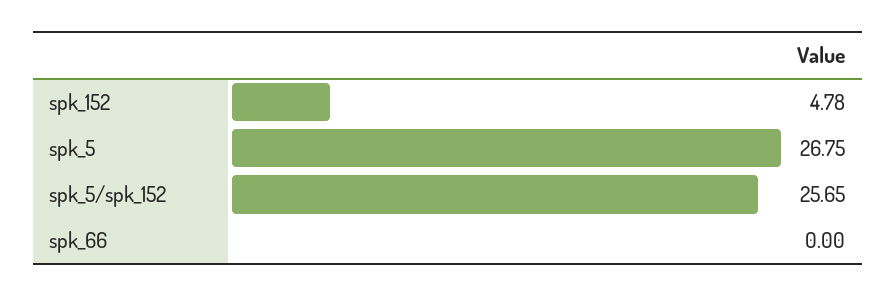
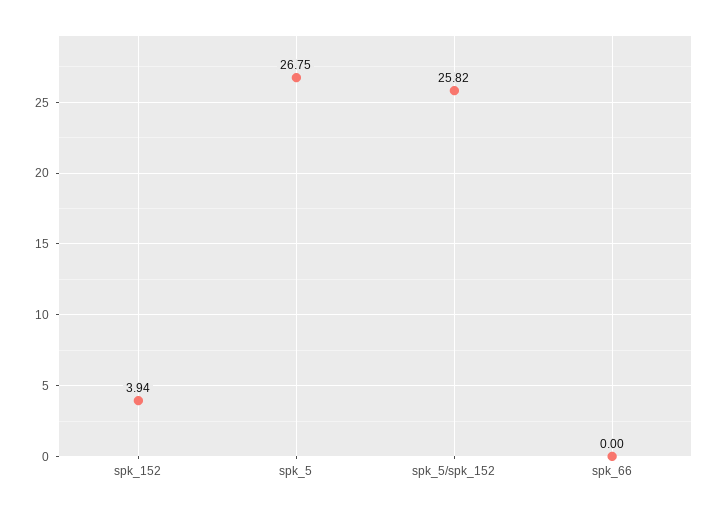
spk_152: 4.78 -> 3.94
spk_5/spk_152: 25.65 -> 25.82

